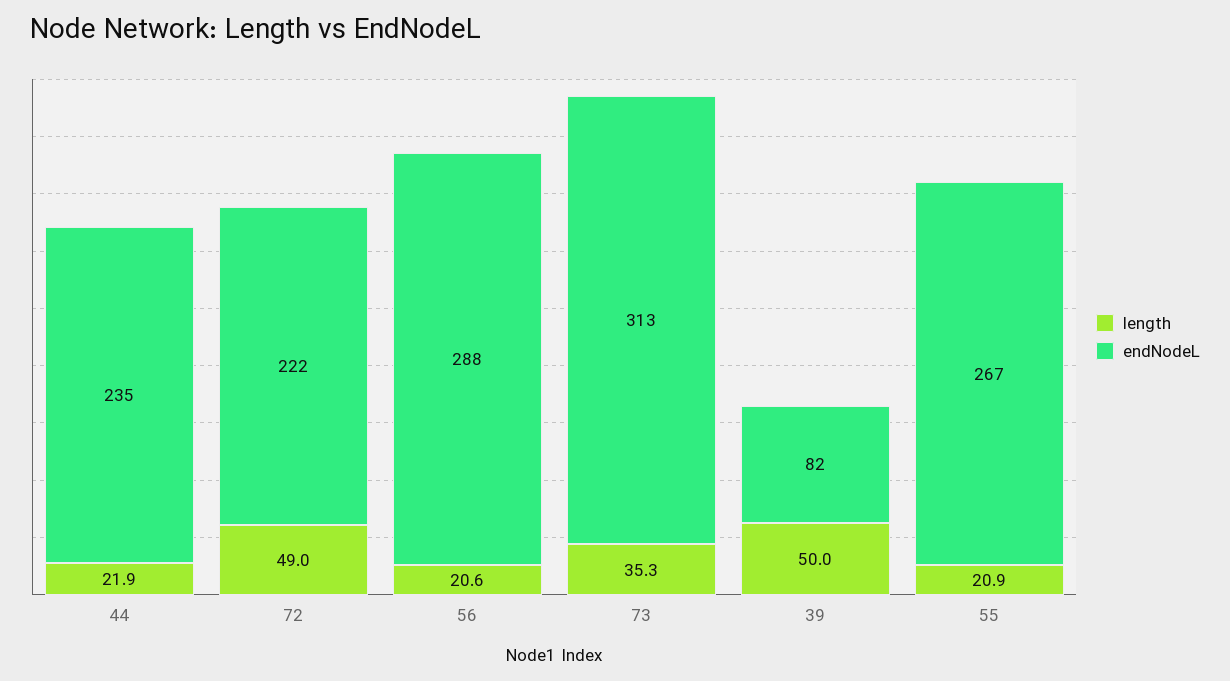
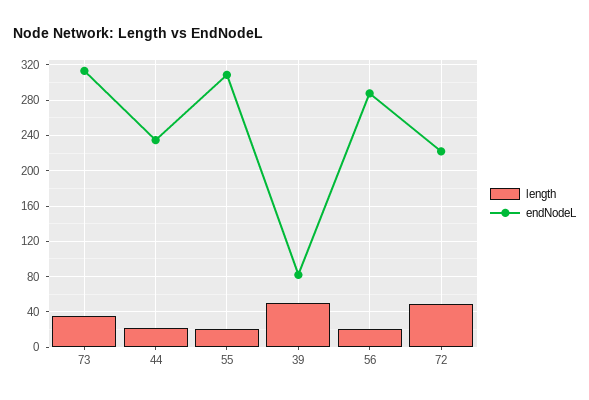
endNodeL, 55: 267 -> 310

